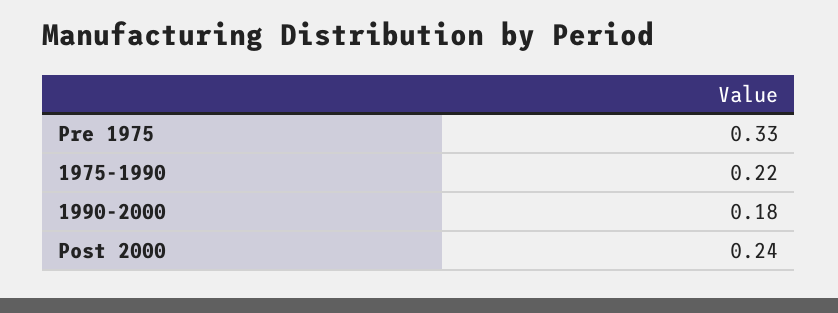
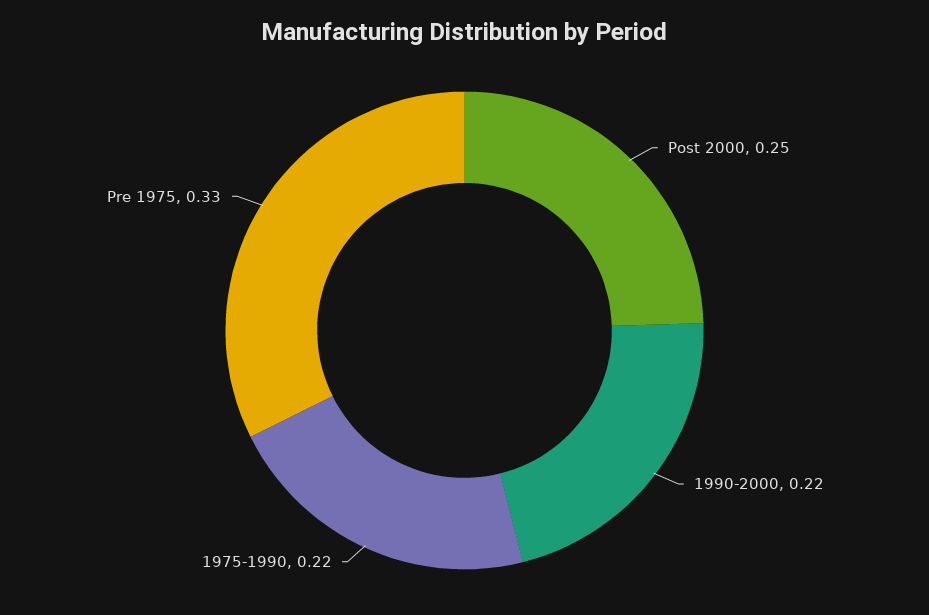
1990-2000: 0.18 -> 0.22
Post 2000: 0.24 -> 0.25

